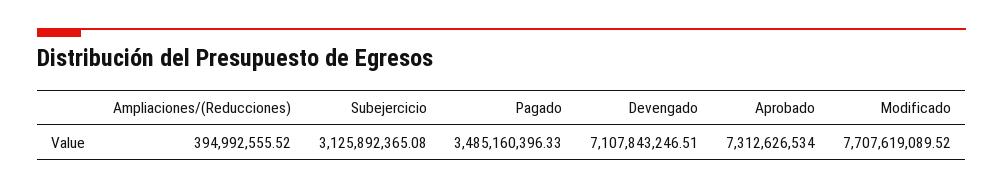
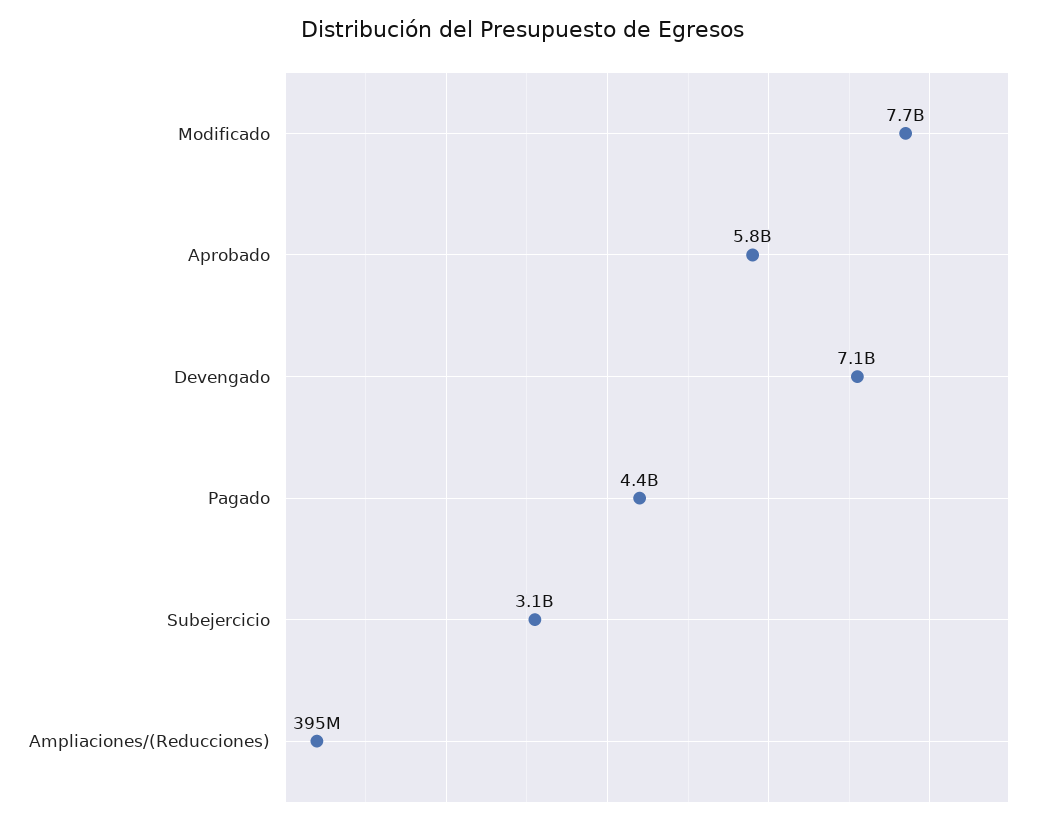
Pagado: 3485160396.33 -> 4400000000
Aprobado: 7312626534 -> 5800000000

